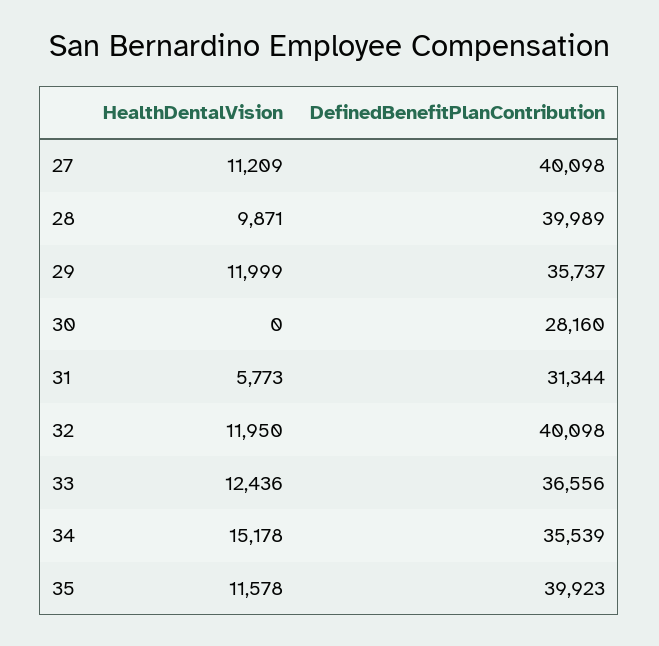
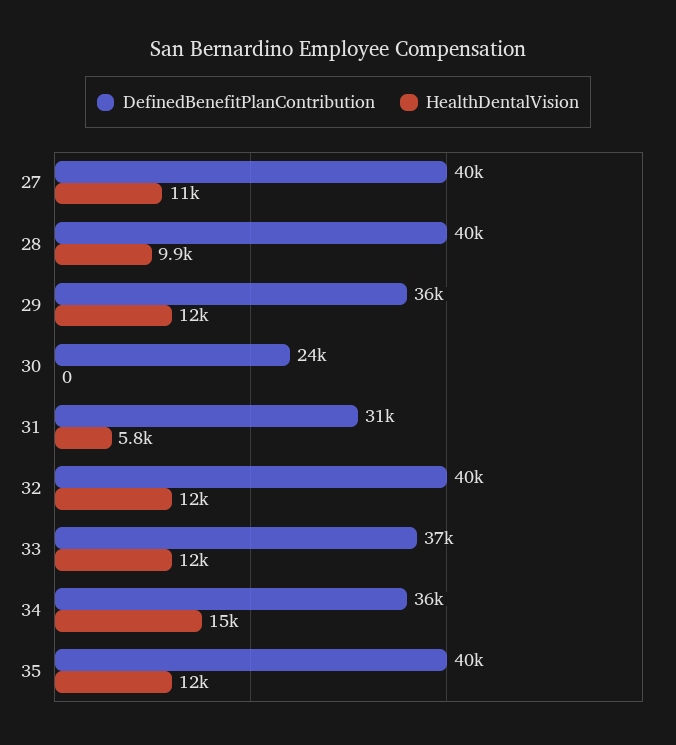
DefinedBenefitPlanContribution, 30: 28160 -> 24000

